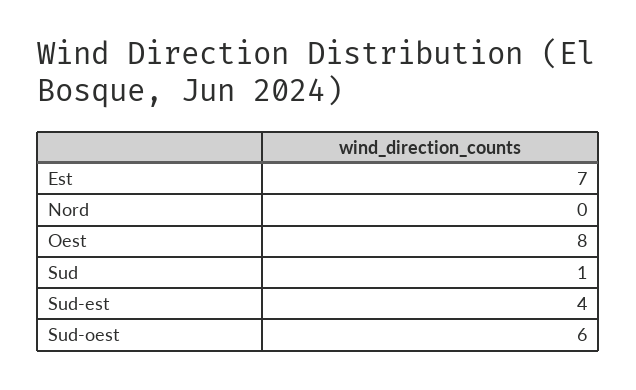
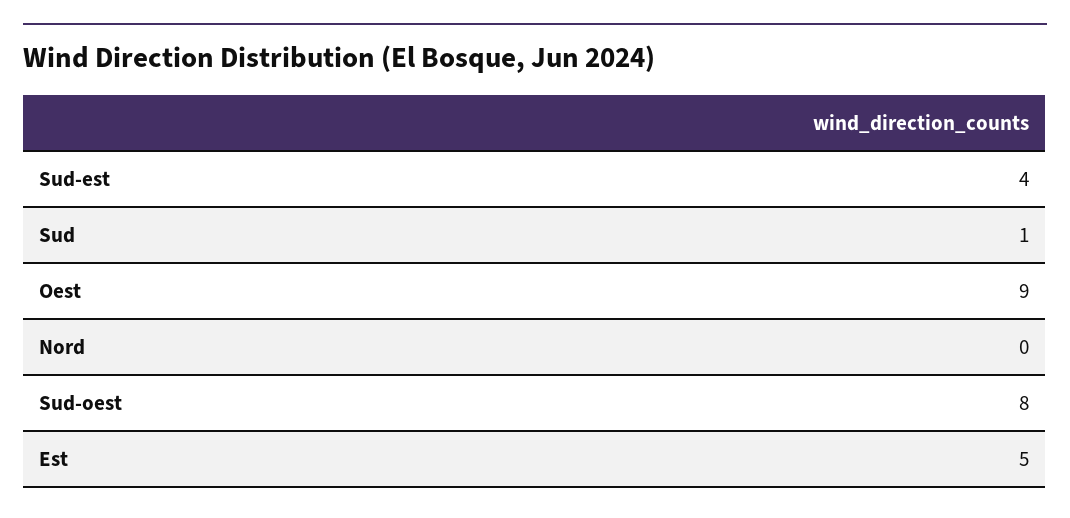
Est: 7 -> 5
Oest: 8 -> 9
Sud-oest: 6 -> 8

